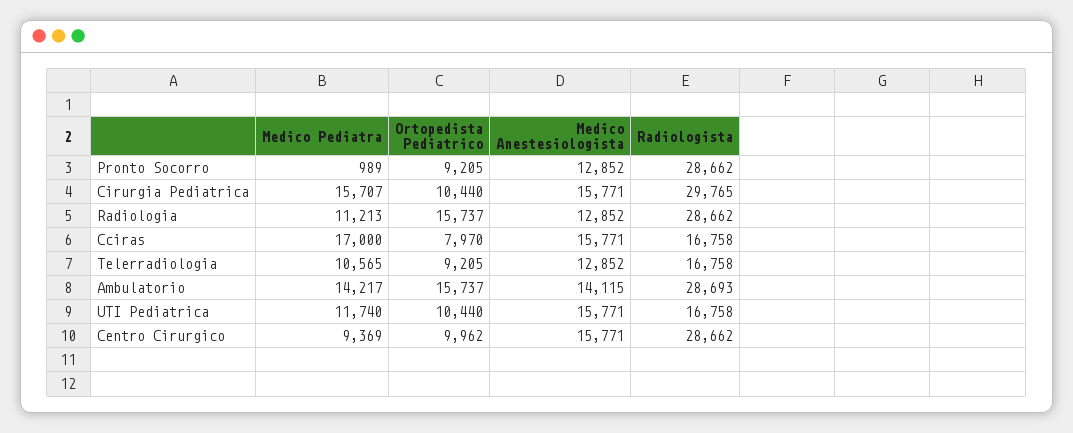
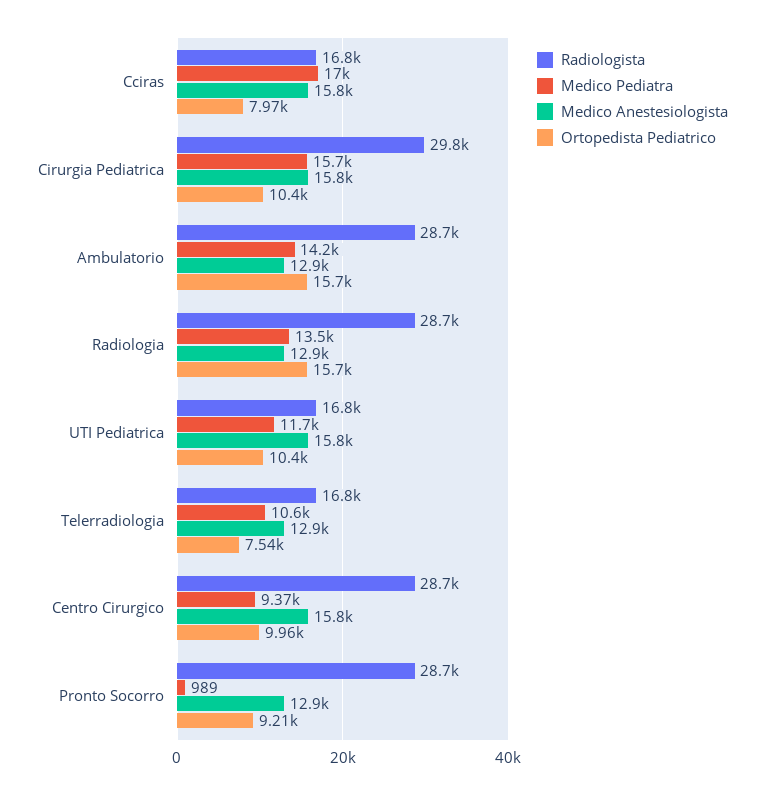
Medico Pediatra, Radiologia: 11213 -> 13500
Ortopedista Pediatrico, Telerradiologia: 9205 -> 7540
Medico Anestesiologista, Ambulatorio: 14115 -> 12900

